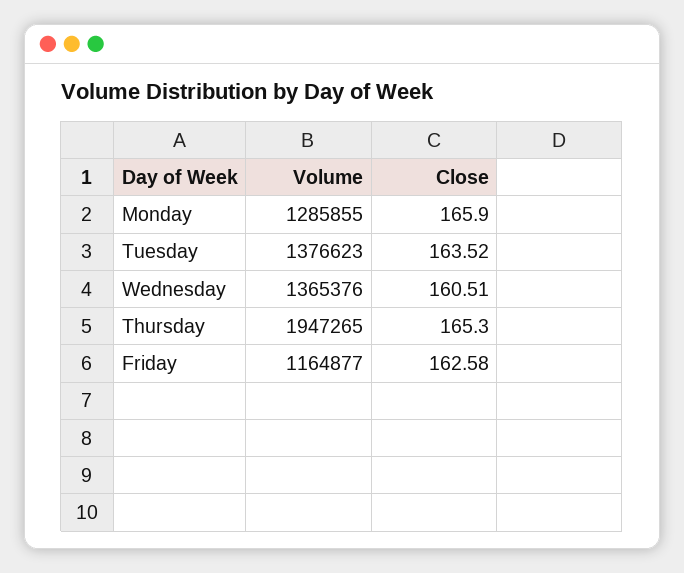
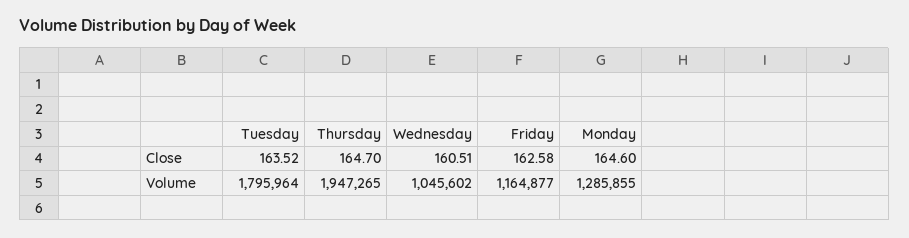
Close, Monday: 165.9 -> 164.6
Volume, Tuesday: 1376623 -> 1795964
Volume, Wednesday: 1365376 -> 1045602
Close, Thursday: 165.3 -> 164.7

